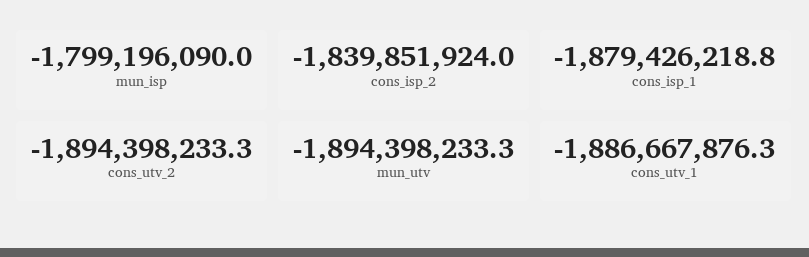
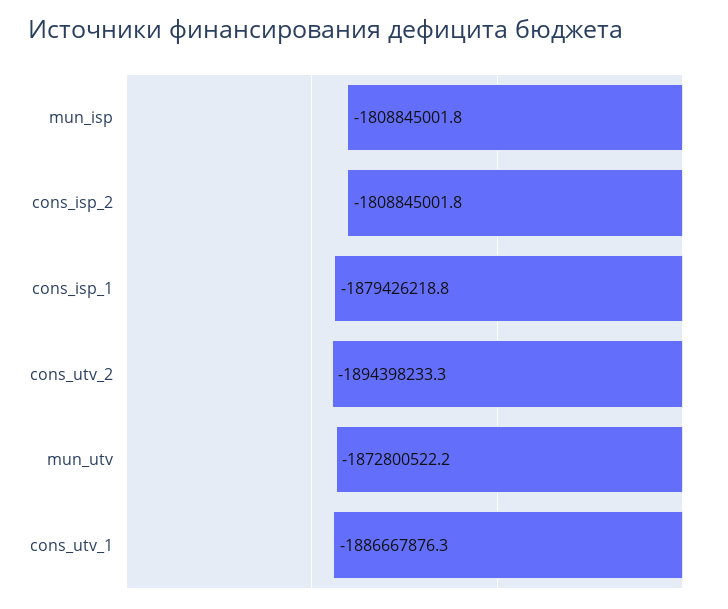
mun_isp: -1799196090 -> -1808845001.8
cons_isp_2: -1839851924 -> -1808845001.8
mun_utv: -1894398233.3 -> -1872800522.2

